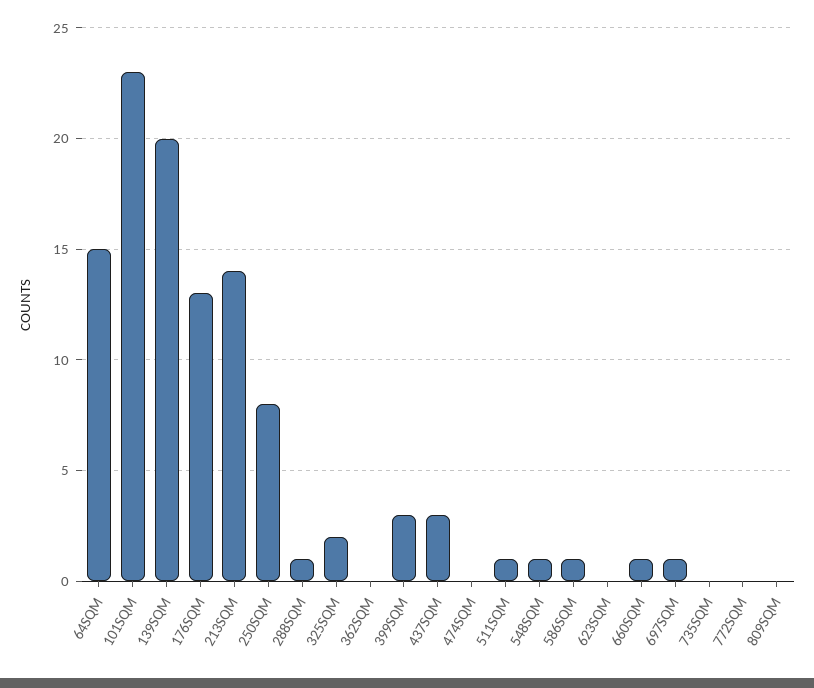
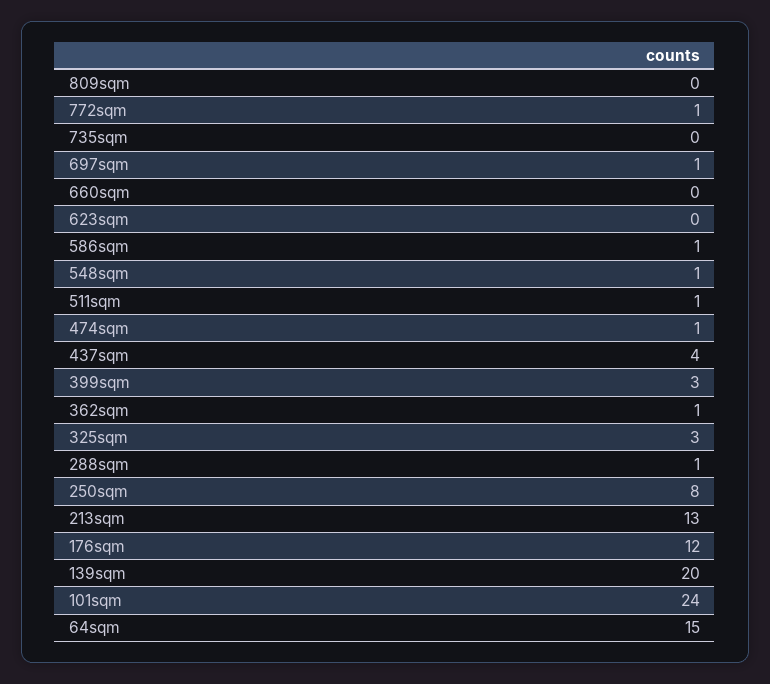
101SQM: 23 -> 24
176SQM: 13 -> 12
213SQM: 14 -> 13
325SQM: 2 -> 3
362SQM: 0 -> 1
437SQM: 3 -> 4
474SQM: 0 -> 1
660SQM: 1 -> 0
772SQM: 0 -> 1

